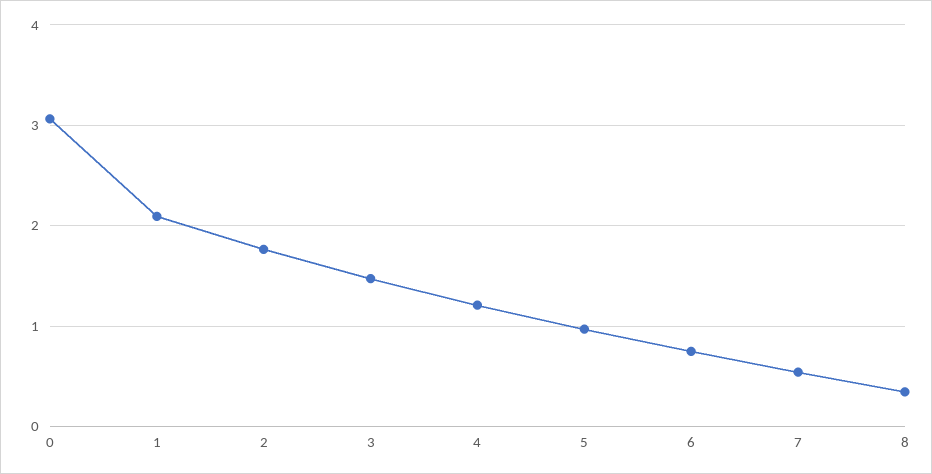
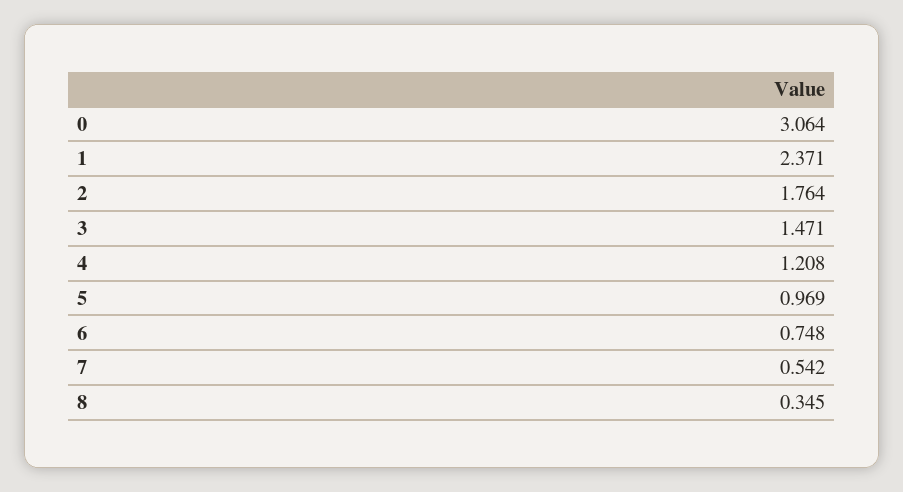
1: 2.1 -> 2.371

